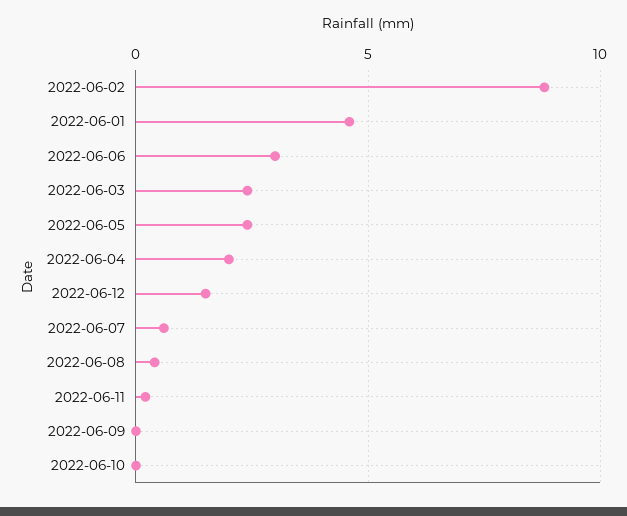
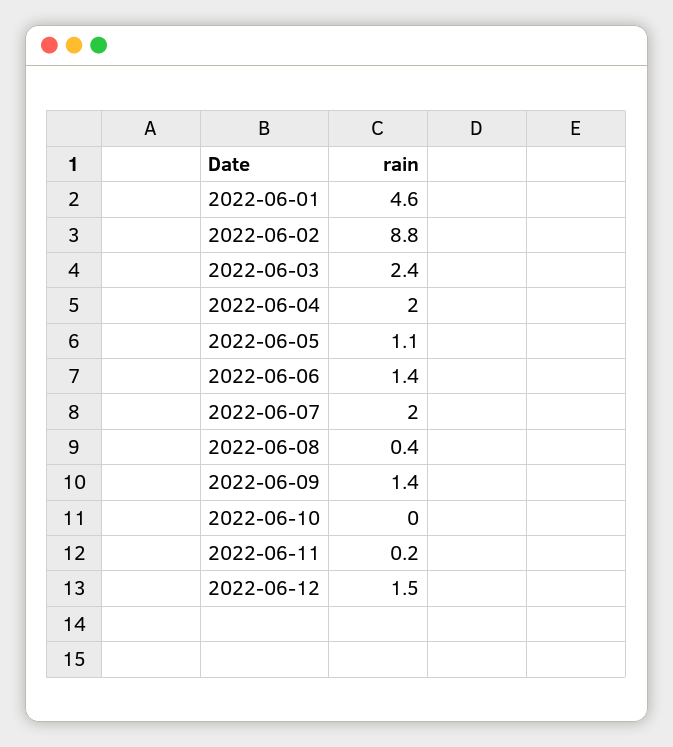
2022-06-06: 3 -> 1.4
2022-06-05: 2.5 -> 1.1
2022-06-07: 0.5 -> 2
2022-06-09: 0 -> 1.4

